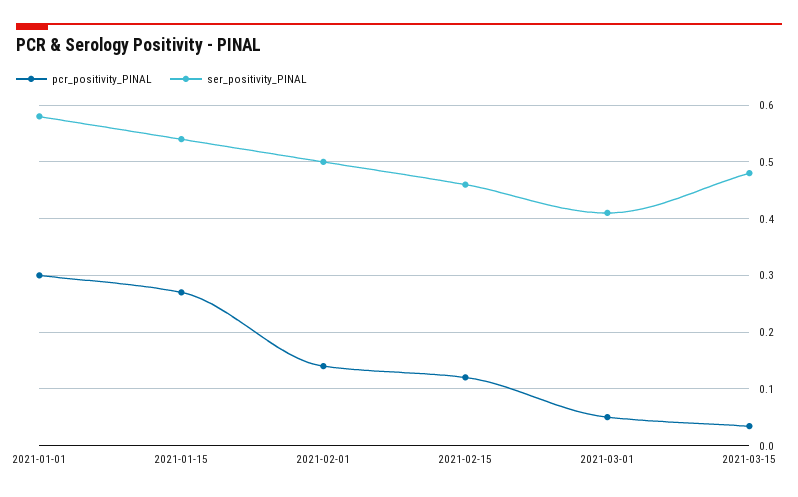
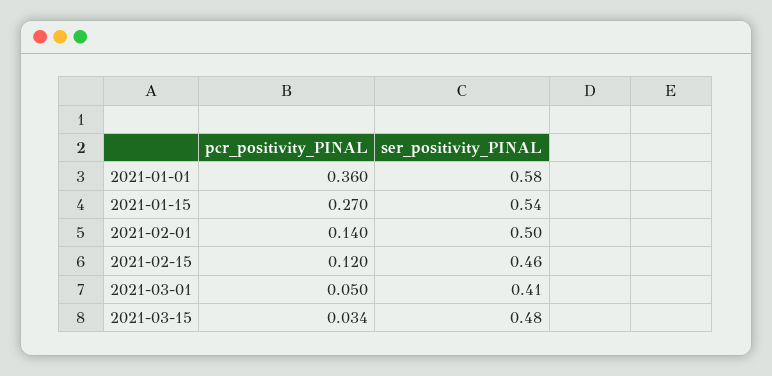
pcr_positivity_PINAL, 2021-01-01: 0.3 -> 0.36

